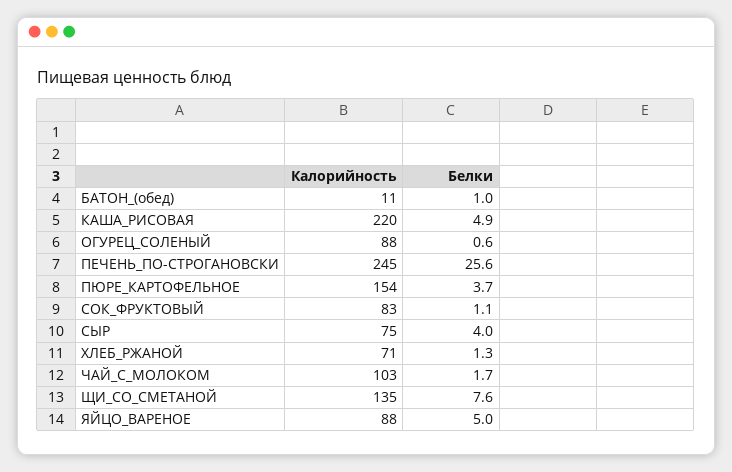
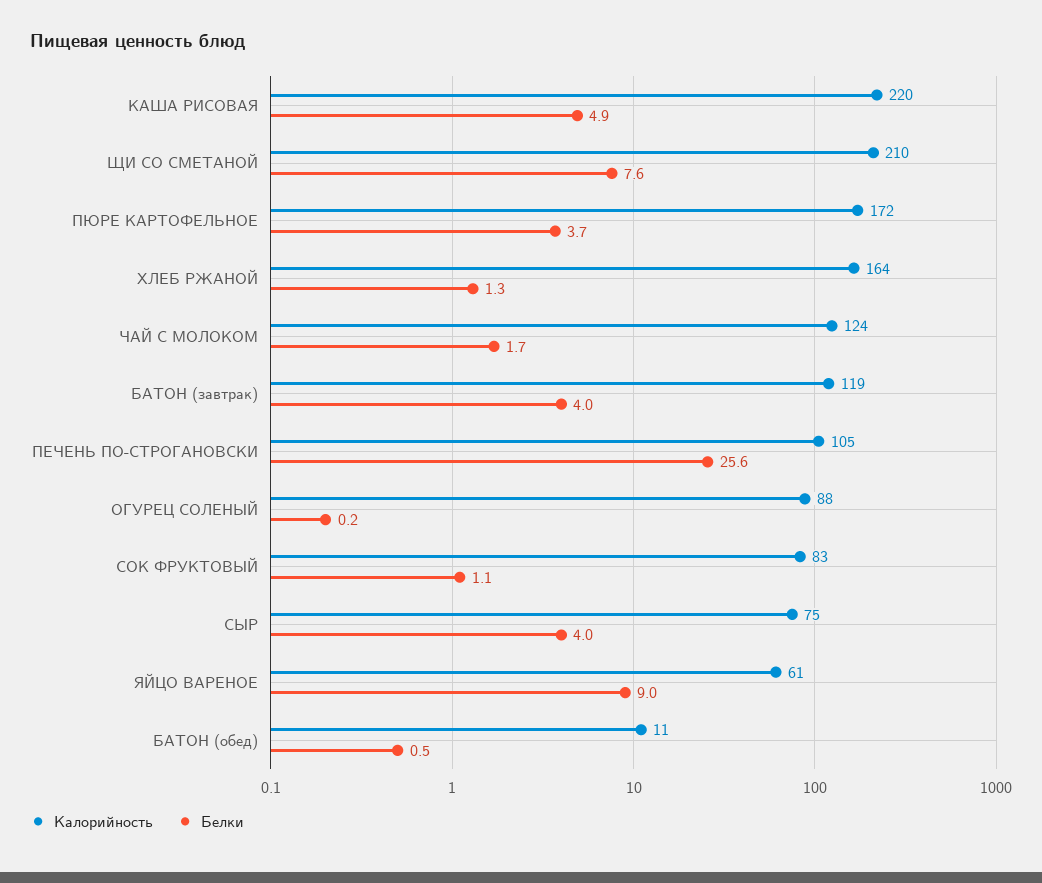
Белки, БАТОН_(обед): 1 -> 0.5
Белки, ОГУРЕЦ_СОЛЕНЫЙ: 0.6 -> 0.2
Калорийность, ПЕЧЕНЬ_ПО-СТРОГАНОВСКИ: 245 -> 105
Калорийность, ПЮРЕ_КАРТОФЕЛЬНОЕ: 154 -> 172
Калорийность, ХЛЕБ_РЖАНОЙ: 71 -> 164
Калорийность, ЧАЙ_С_МОЛОКОМ: 103 -> 124
Калорийность, ЩИ_СО_СМЕТАНОЙ: 135 -> 210
Калорийность, ЯЙЦО_ВАРЕНОЕ: 88 -> 61
Белки, ЯЙЦО_ВАРЕНОЕ: 5 -> 9
Калорийность, БАТОН (завтрак): none -> 119
Белки, БАТОН (завтрак): none -> 4

